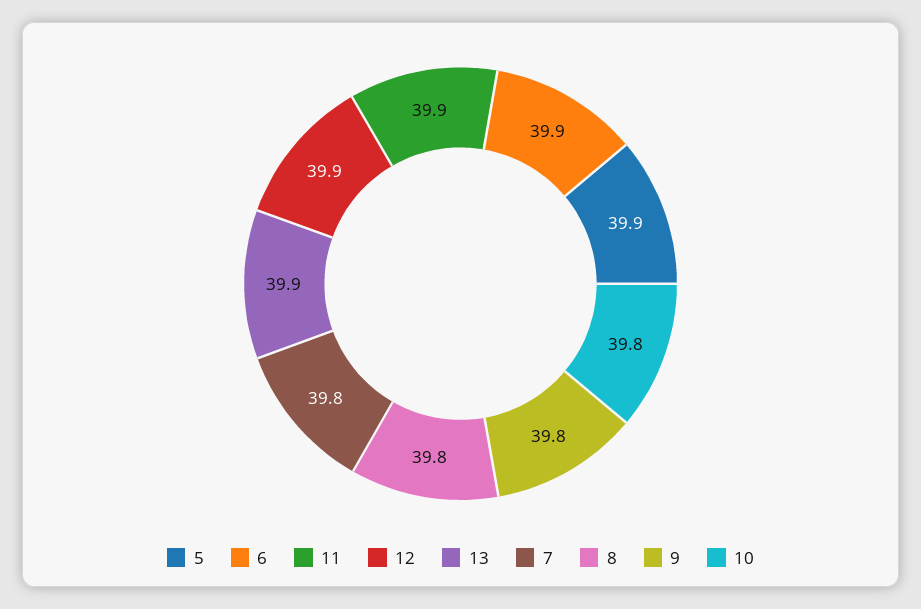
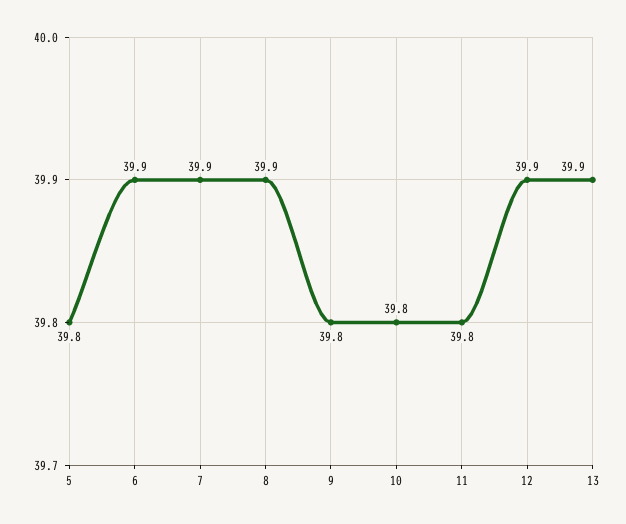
5: 39.9 -> 39.8
11: 39.9 -> 39.8
7: 39.8 -> 39.9
8: 39.8 -> 39.9

